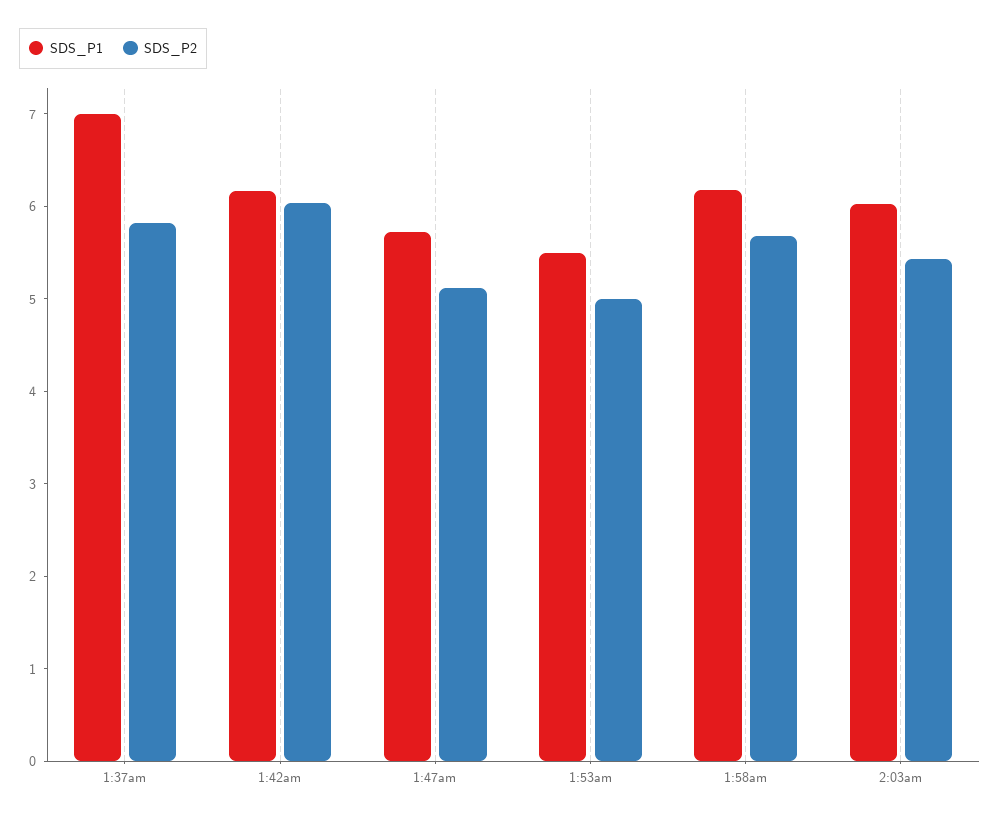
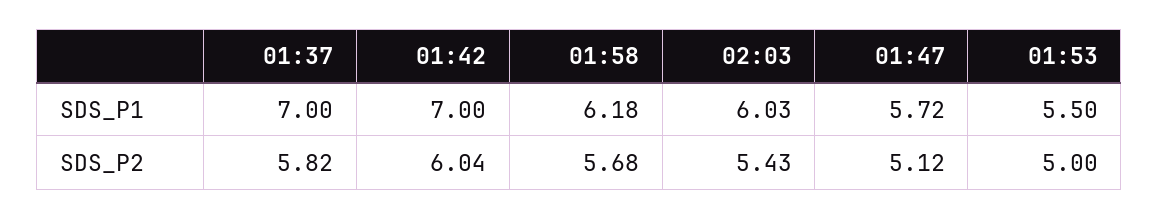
SDS_P1, 1:42am: 6.2 -> 7

